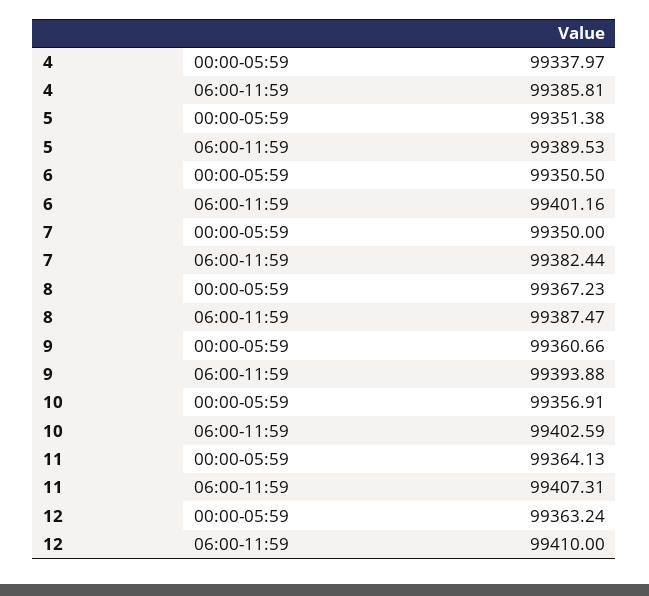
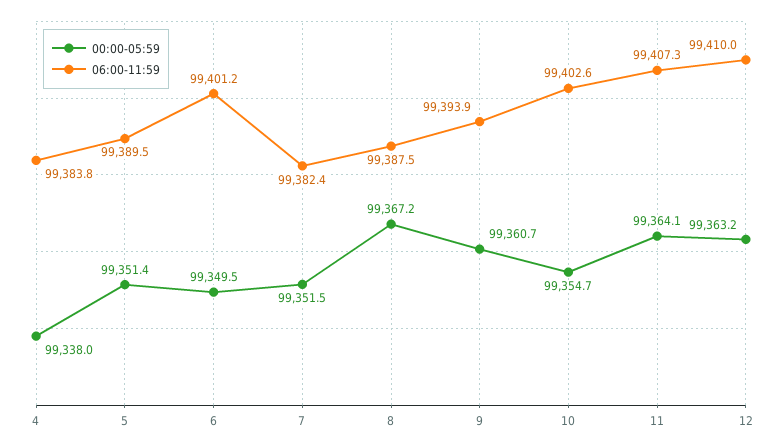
06:00-11:59, 4: 99385.81 -> 99383.8
00:00-05:59, 6: 99350.5 -> 99349.5
00:00-05:59, 7: 99350 -> 99351.5
00:00-05:59, 10: 99356.91 -> 99354.7

